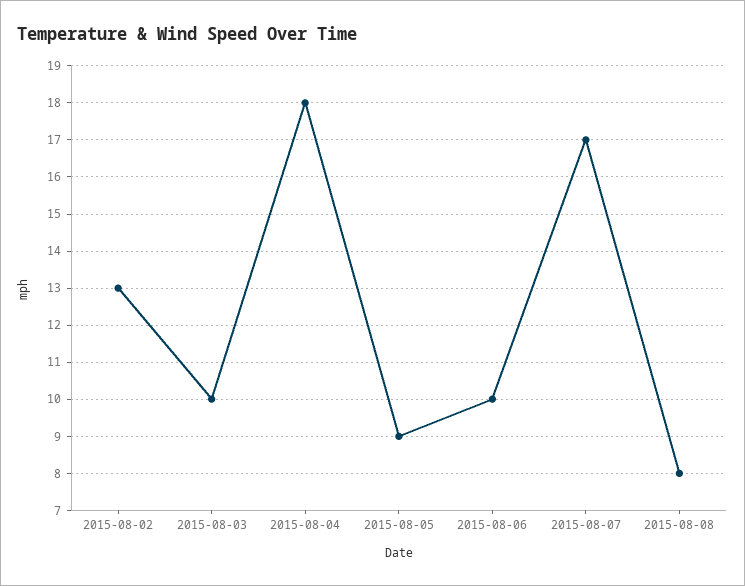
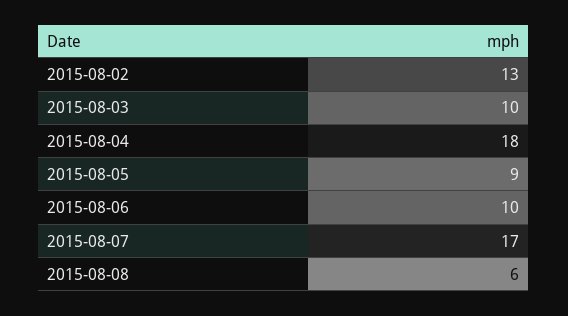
2015-08-08: 8 -> 6

